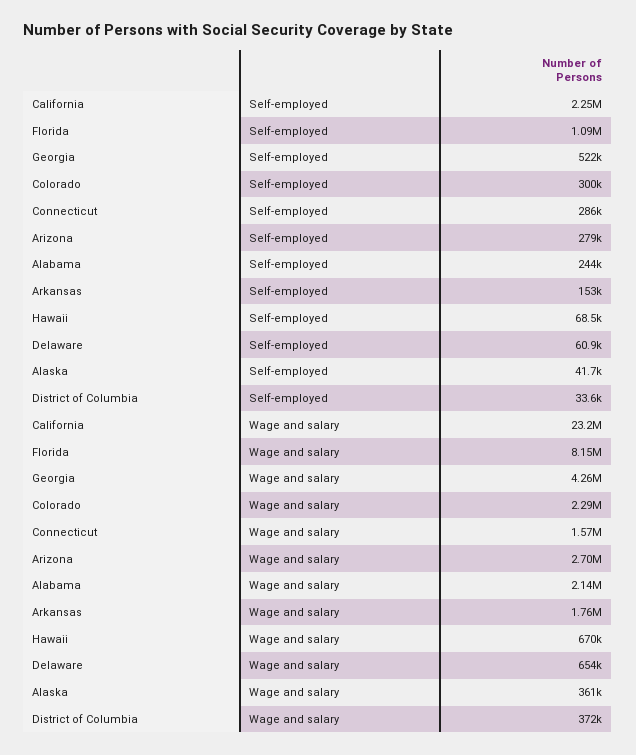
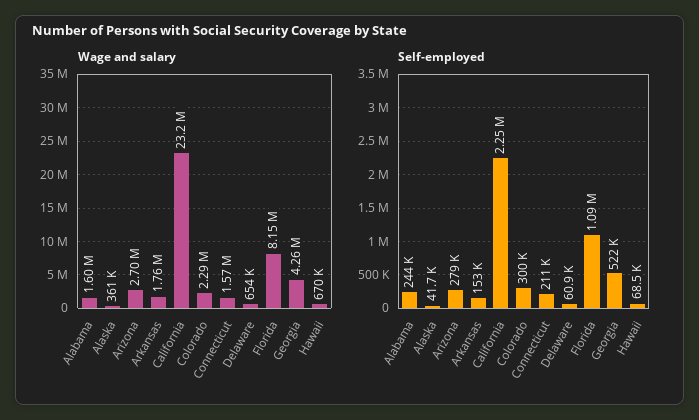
Self-employed, Connecticut: 286000 -> 211000
Self-employed, District of Columbia: 33600 -> none
Wage and salary, Alabama: 2140000 -> 1600000
Wage and salary, District of Columbia: 372000 -> none

